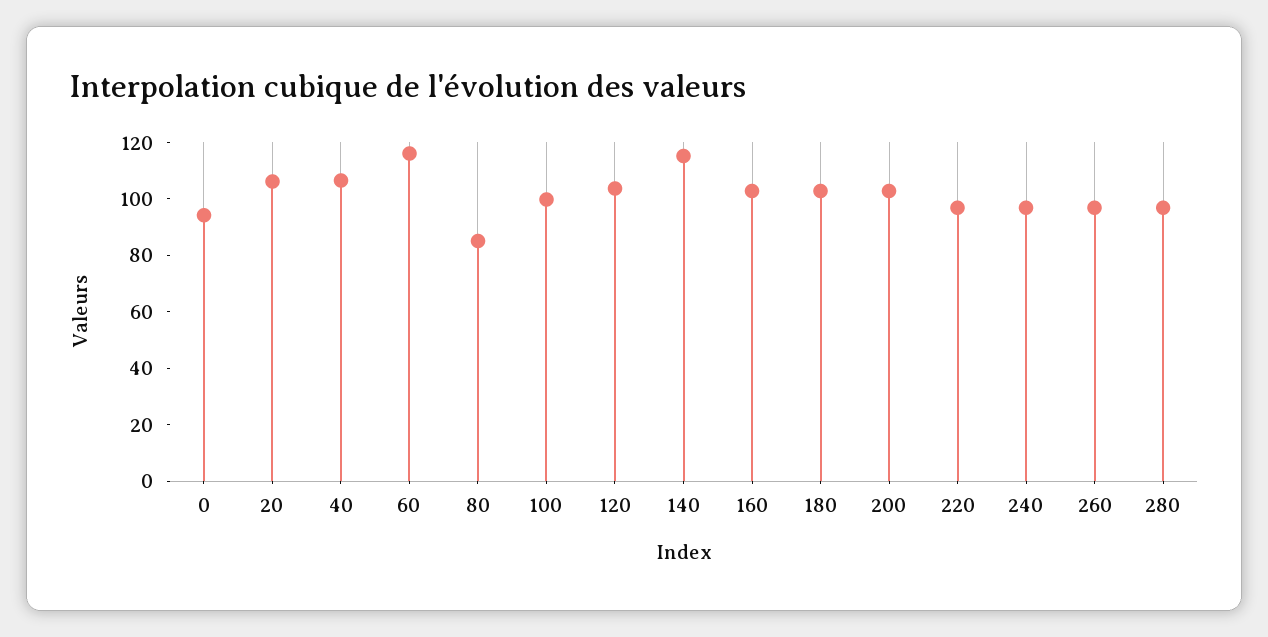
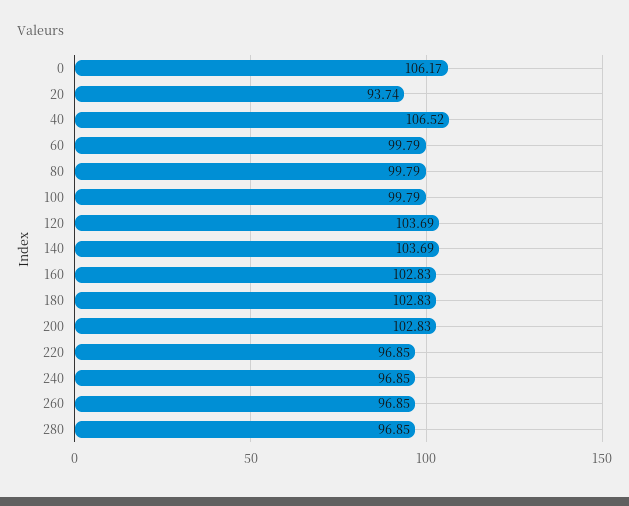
0: 95 -> 106.17
20: 105 -> 93.74
60: 115 -> 99.79
80: 85 -> 99.79
140: 115 -> 103.69

